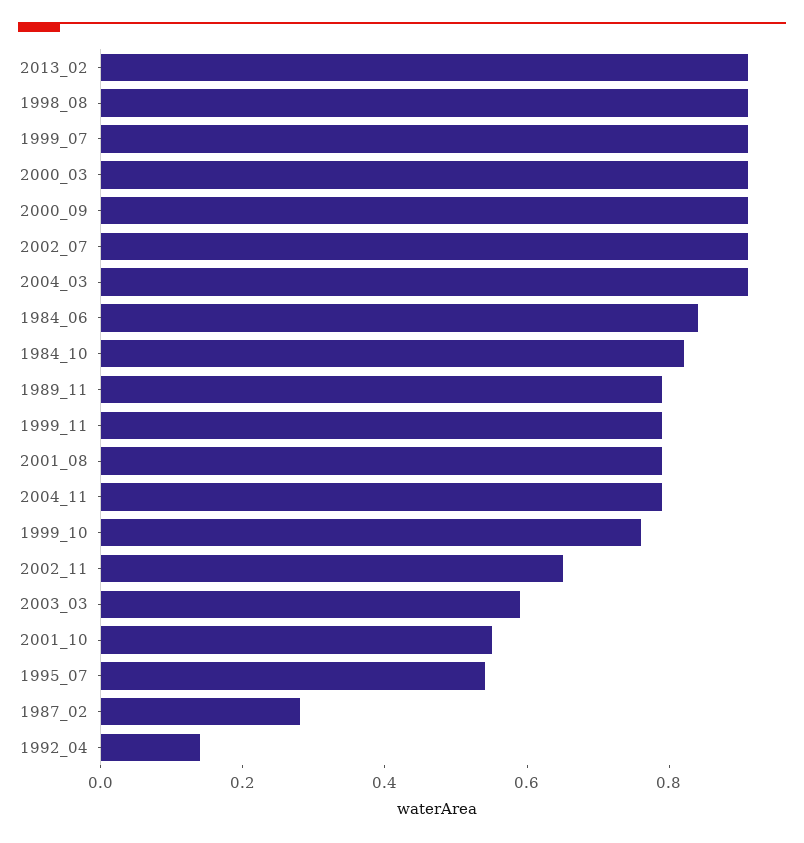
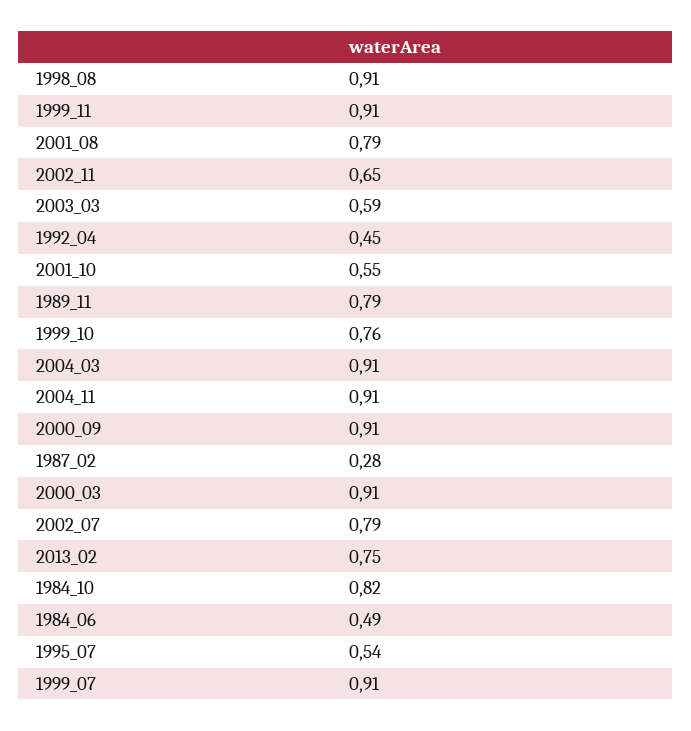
2013_02: 0.9 -> 0.75
2002_07: 0.9 -> 0.79
1984_06: 0.85 -> 0.49
1999_11: 0.8 -> 0.91
2004_11: 0.8 -> 0.91
1992_04: 0.15 -> 0.45

